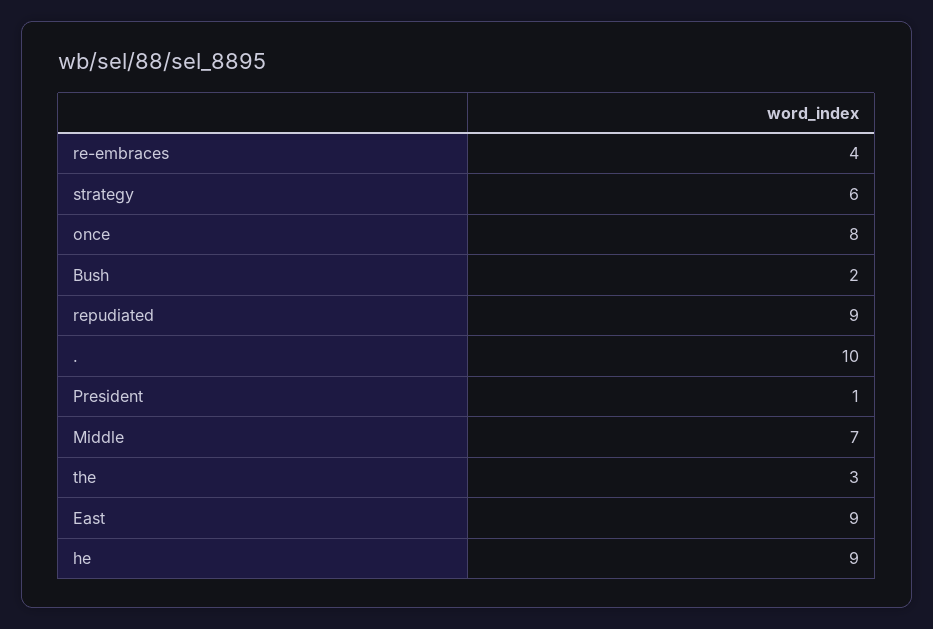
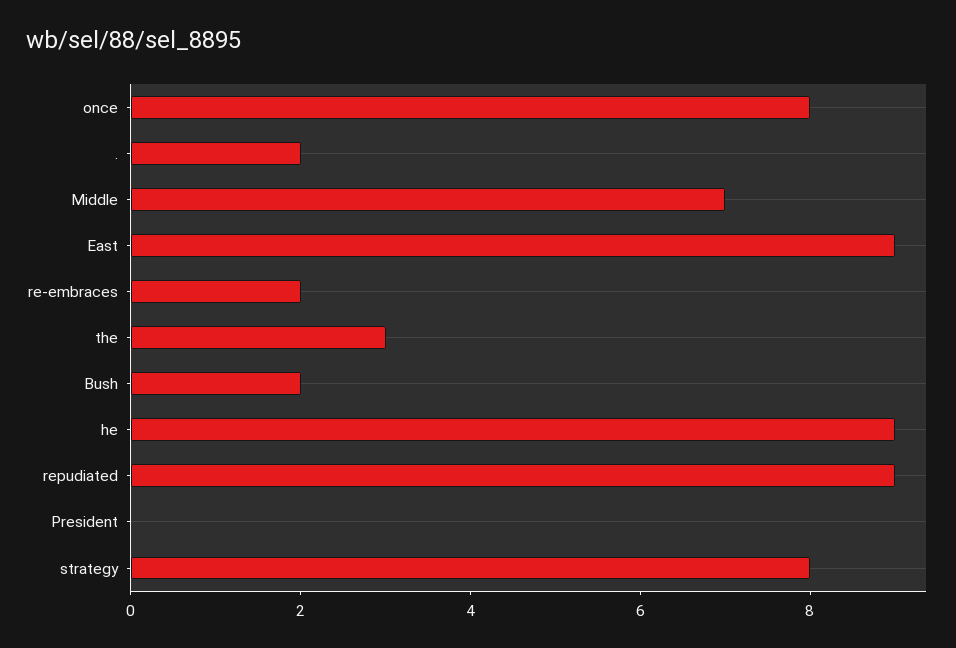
re-embraces: 4 -> 2
strategy: 6 -> 8
.: 10 -> 2
President: 1 -> 0

